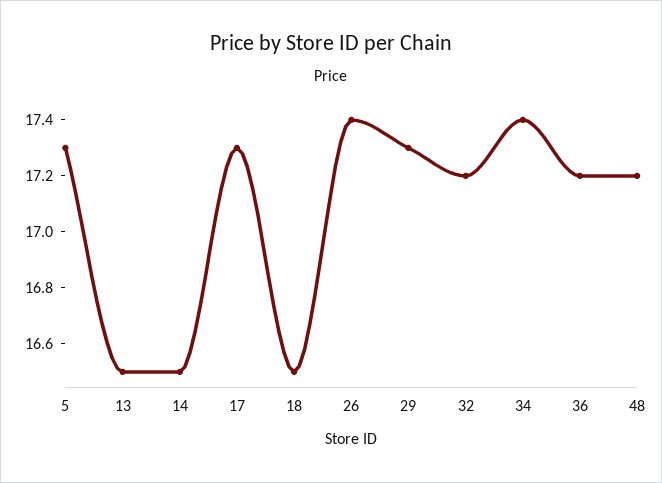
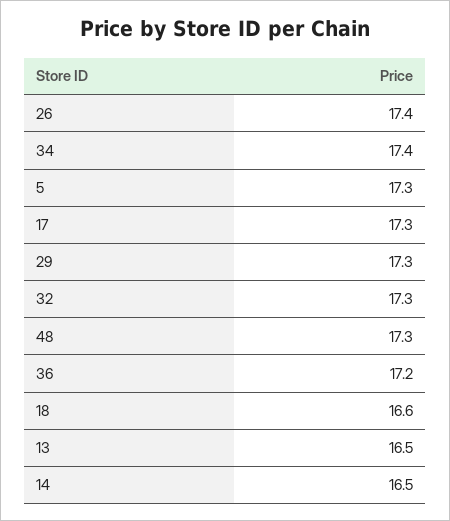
18: 16.5 -> 16.6
32: 17.2 -> 17.3
48: 17.2 -> 17.3

